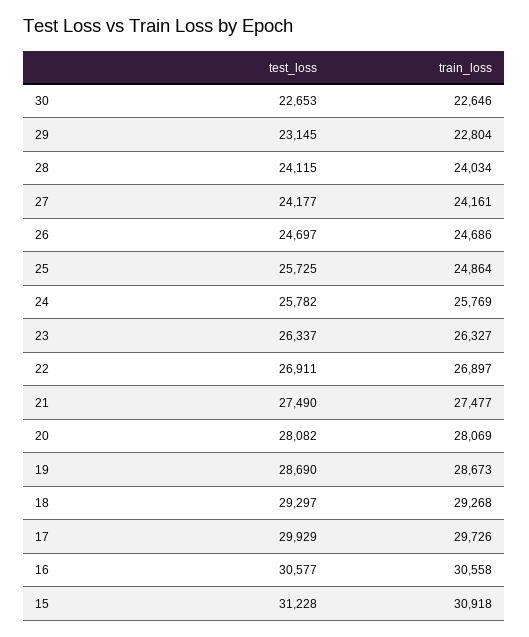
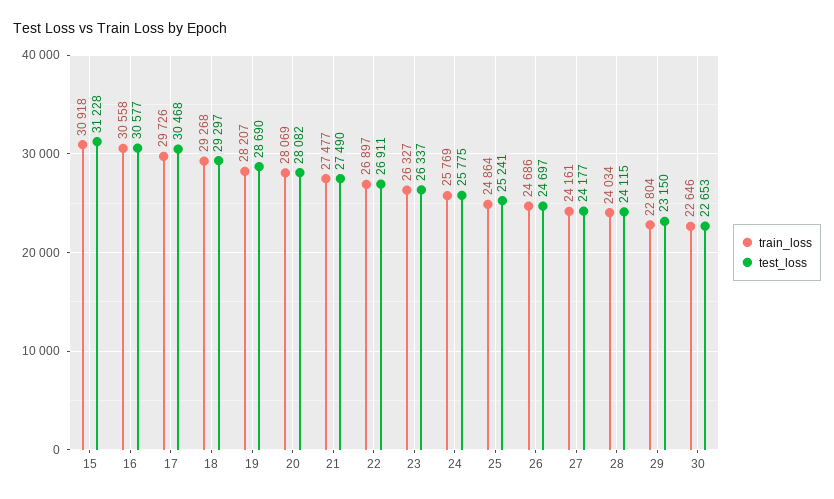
test_loss, 29: 23145 -> 23150
test_loss, 25: 25725 -> 25241
test_loss, 24: 25782 -> 25775
train_loss, 19: 28673 -> 28207
test_loss, 17: 29929 -> 30468

